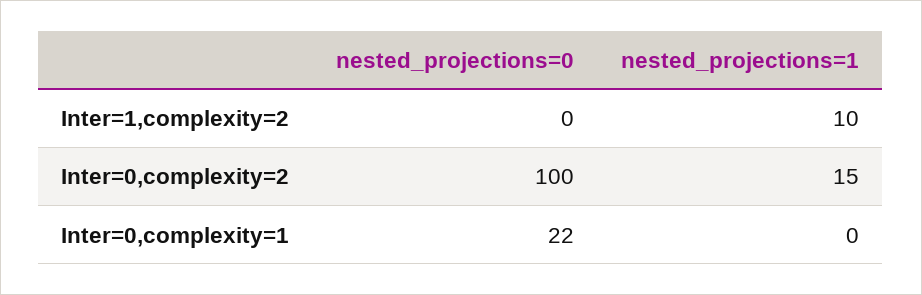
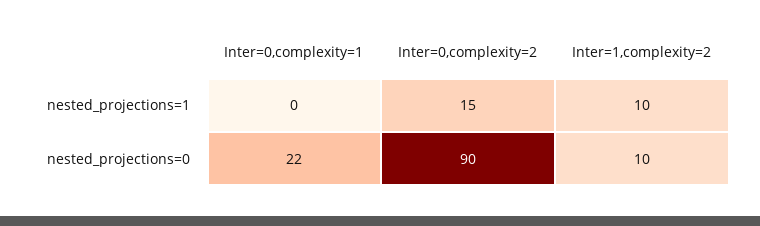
nested_projections=0, Inter=1,complexity=2: 0 -> 10
nested_projections=0, Inter=0,complexity=2: 100 -> 90

